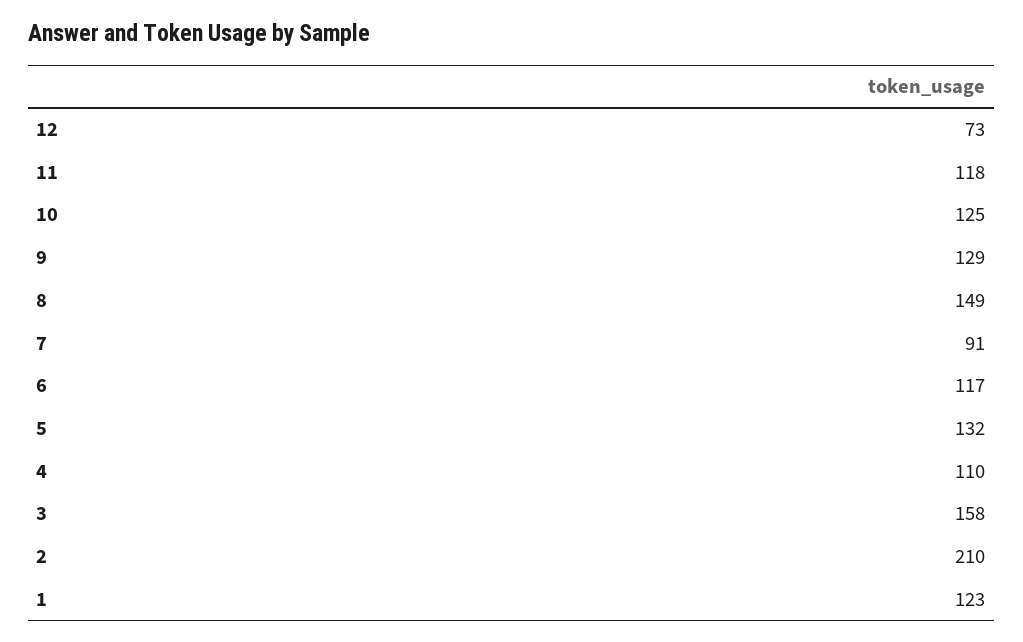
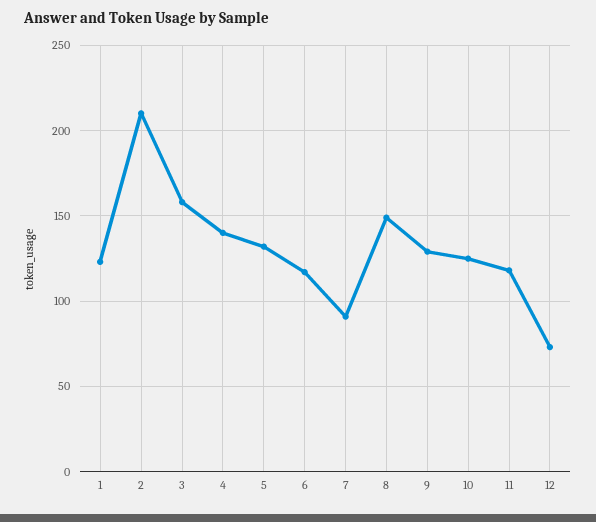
4: 110 -> 140

